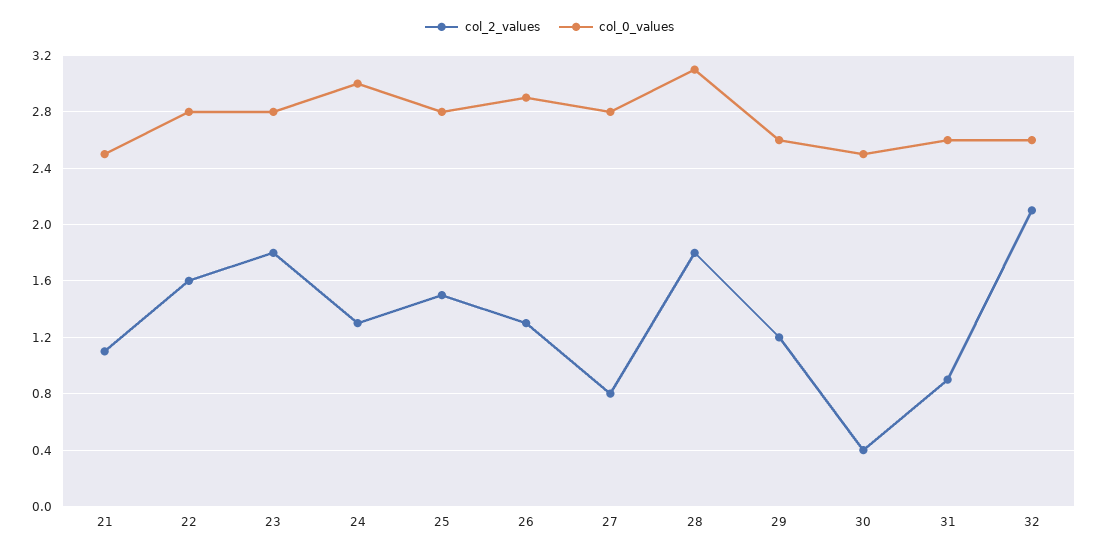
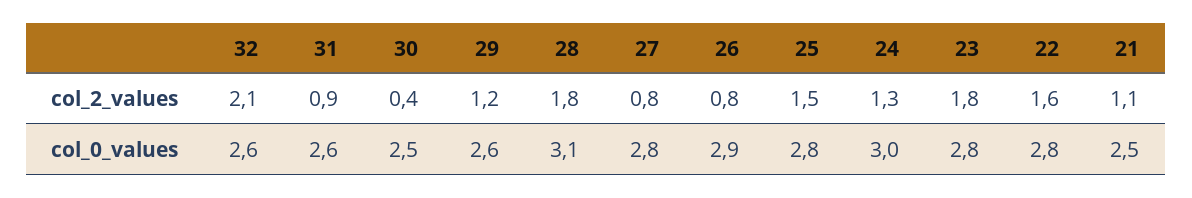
col_2_values, 26: 1.3 -> 0.8

